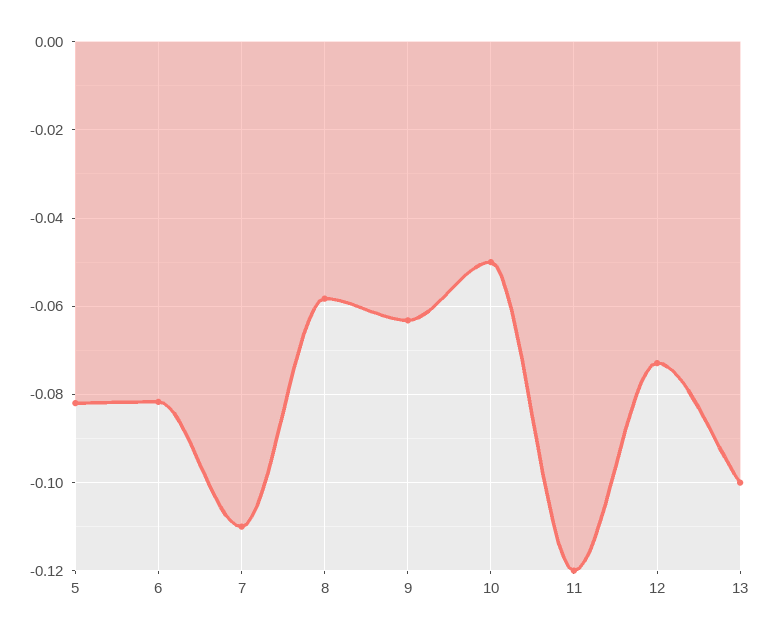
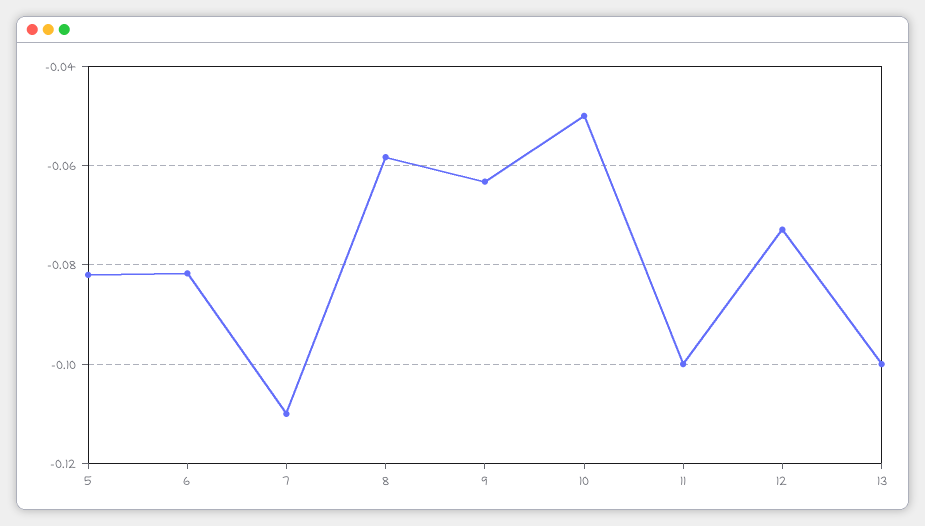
11: -0.12 -> -0.1

